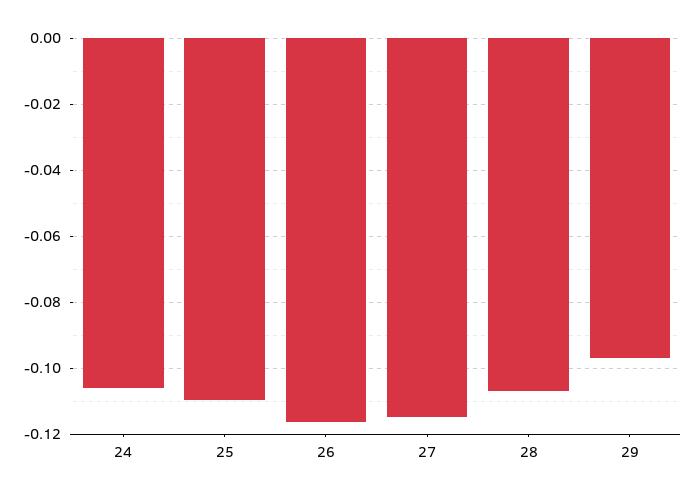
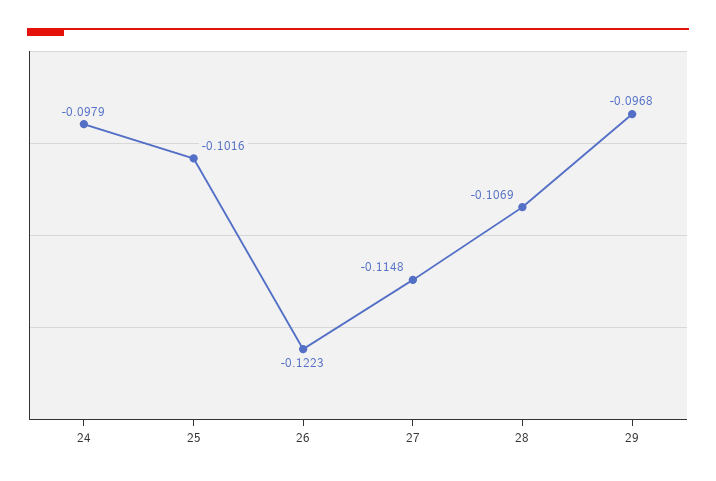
24: -0.106 -> -0.0979
25: -0.11 -> -0.1016
26: -0.116 -> -0.1223

